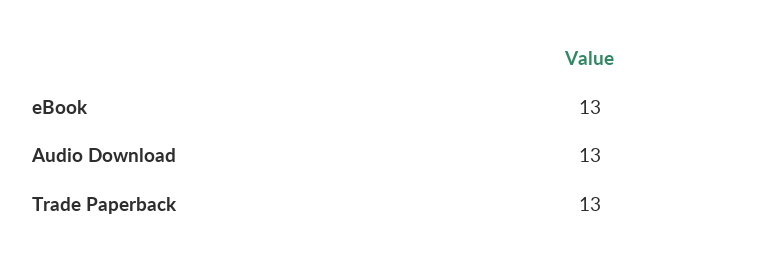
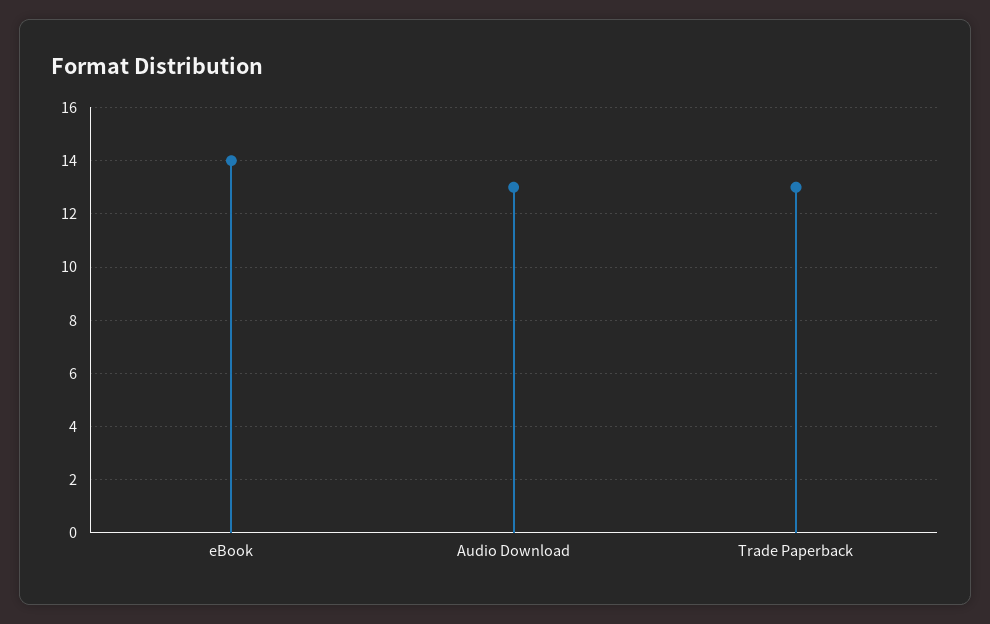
eBook: 13 -> 14

